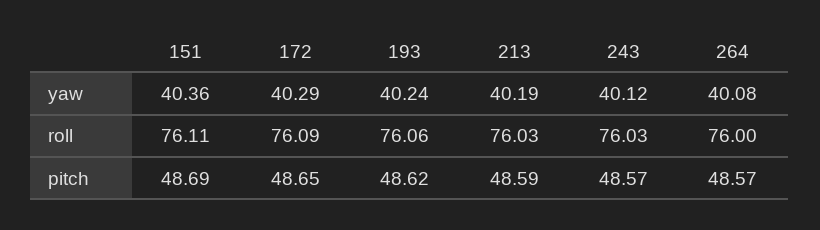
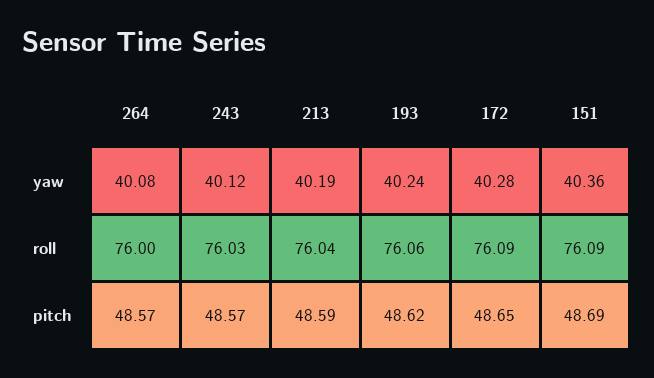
172, yaw: 40.29 -> 40.28
151, roll: 76.11 -> 76.09
213, roll: 76.03 -> 76.04

